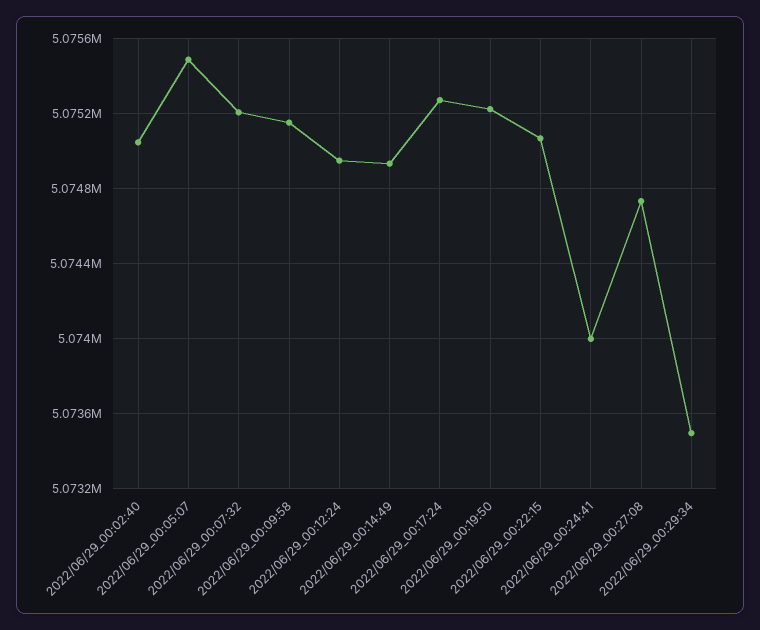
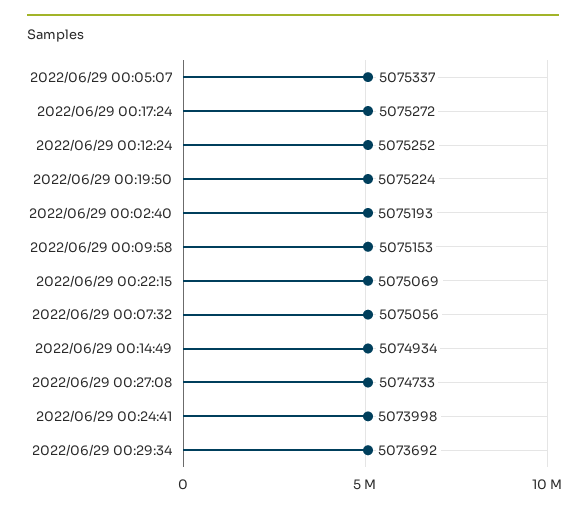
2022/06/29_00:02:40: 5075050 -> 5075193
2022/06/29_00:05:07: 5075500 -> 5075337
2022/06/29_00:07:32: 5075200 -> 5075056
2022/06/29_00:12:24: 5074950 -> 5075252
2022/06/29_00:29:34: 5073500 -> 5073692

